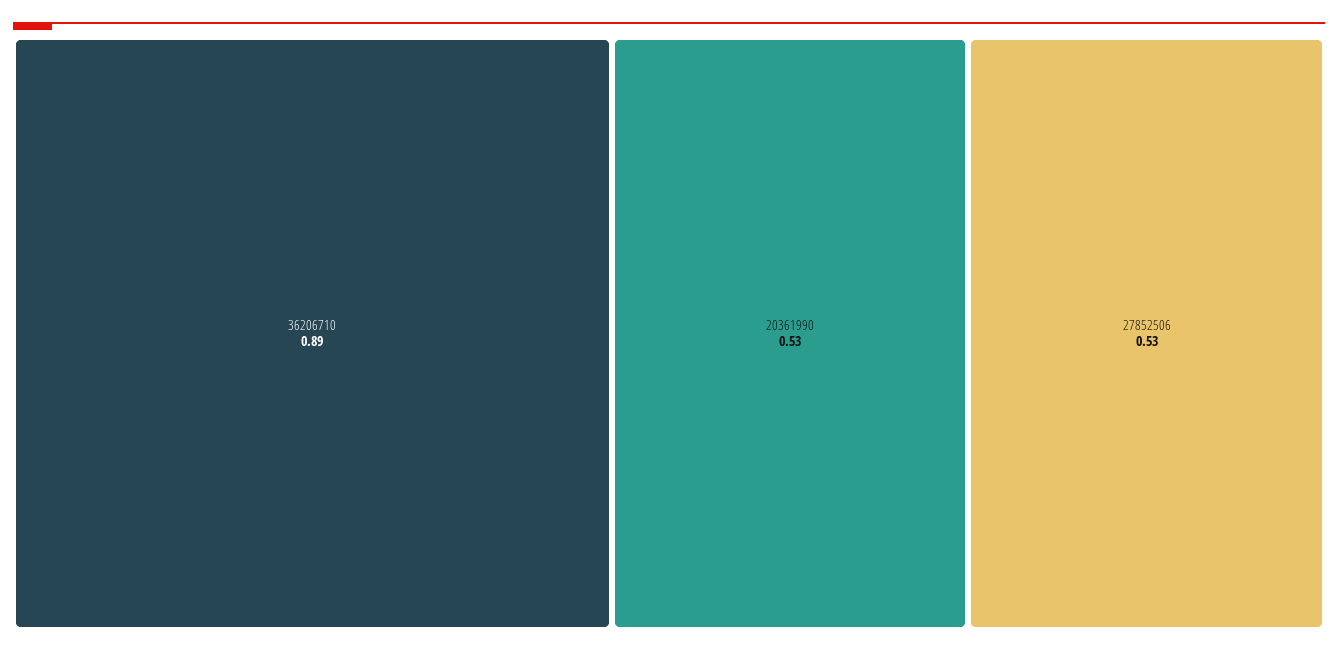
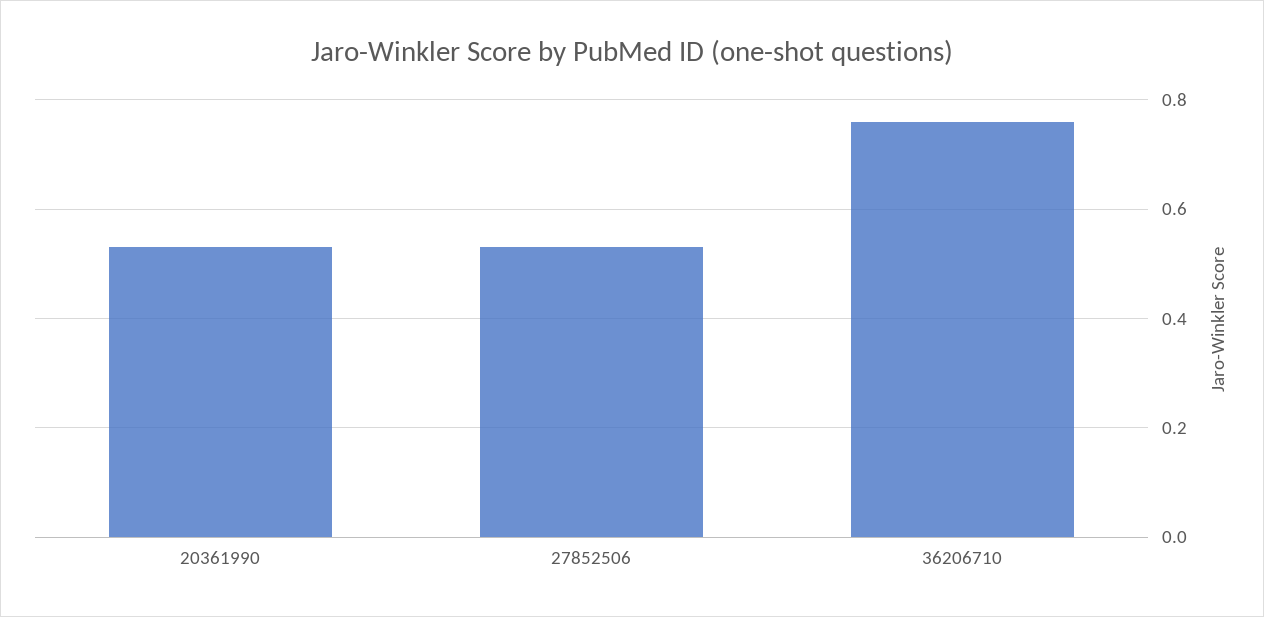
36206710: 0.89 -> 0.75

